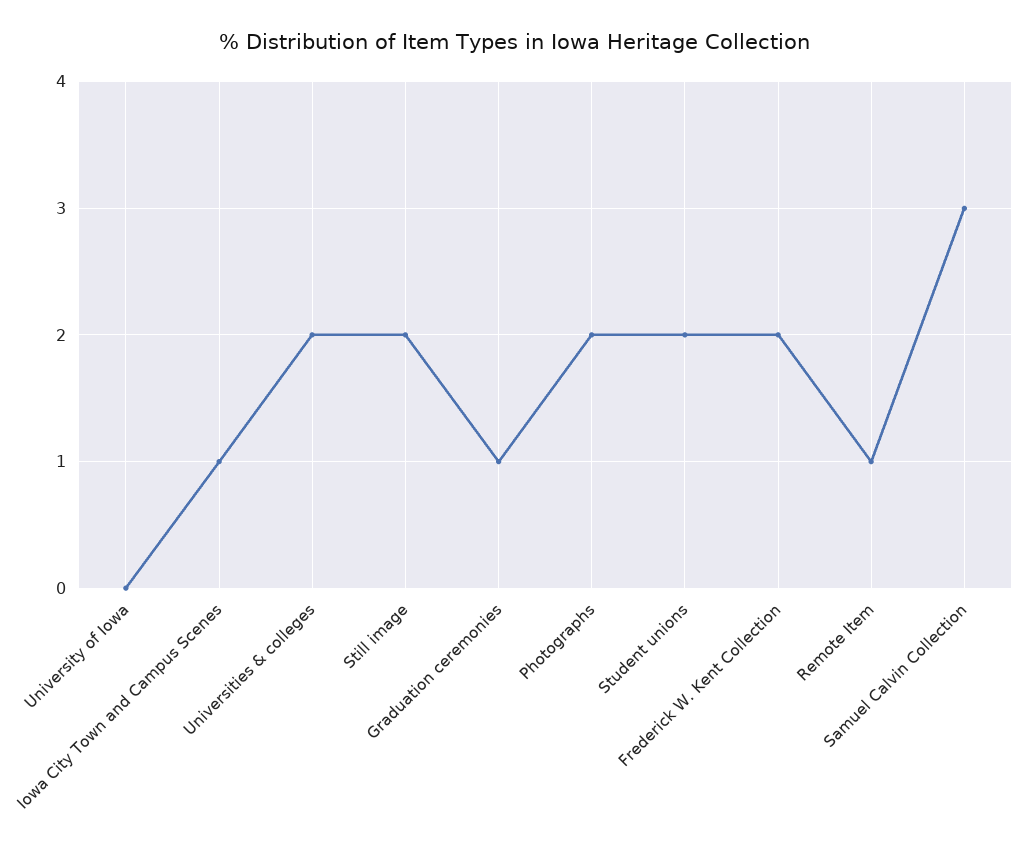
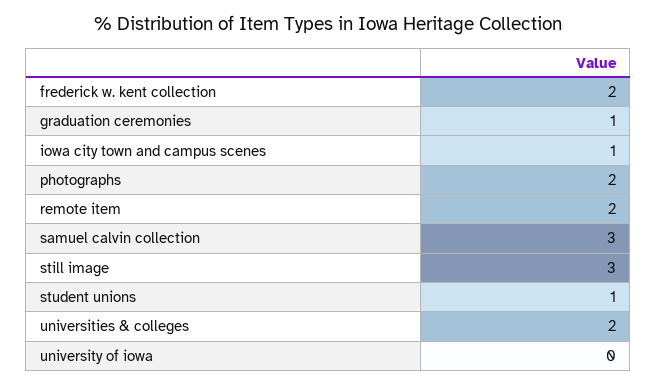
Still image: 2 -> 3
Student unions: 2 -> 1
Remote Item: 1 -> 2

